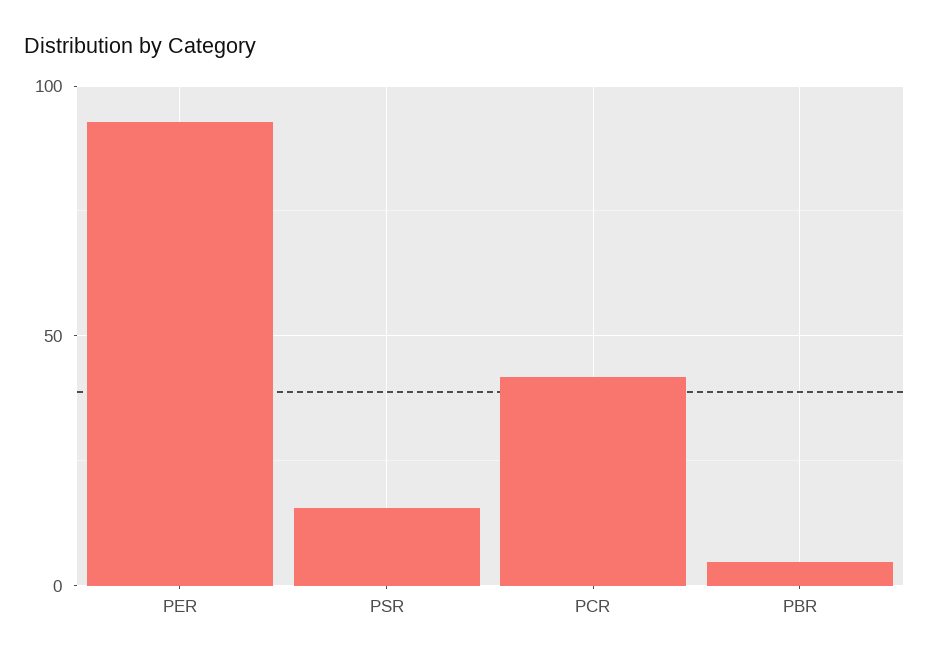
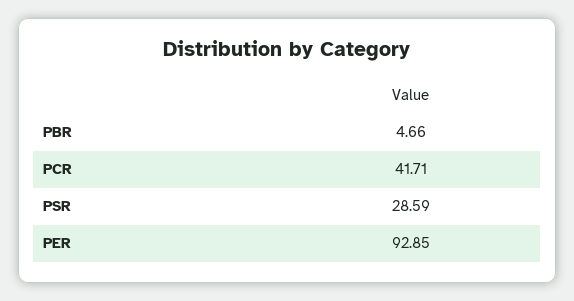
PSR: 15 -> 28.59

